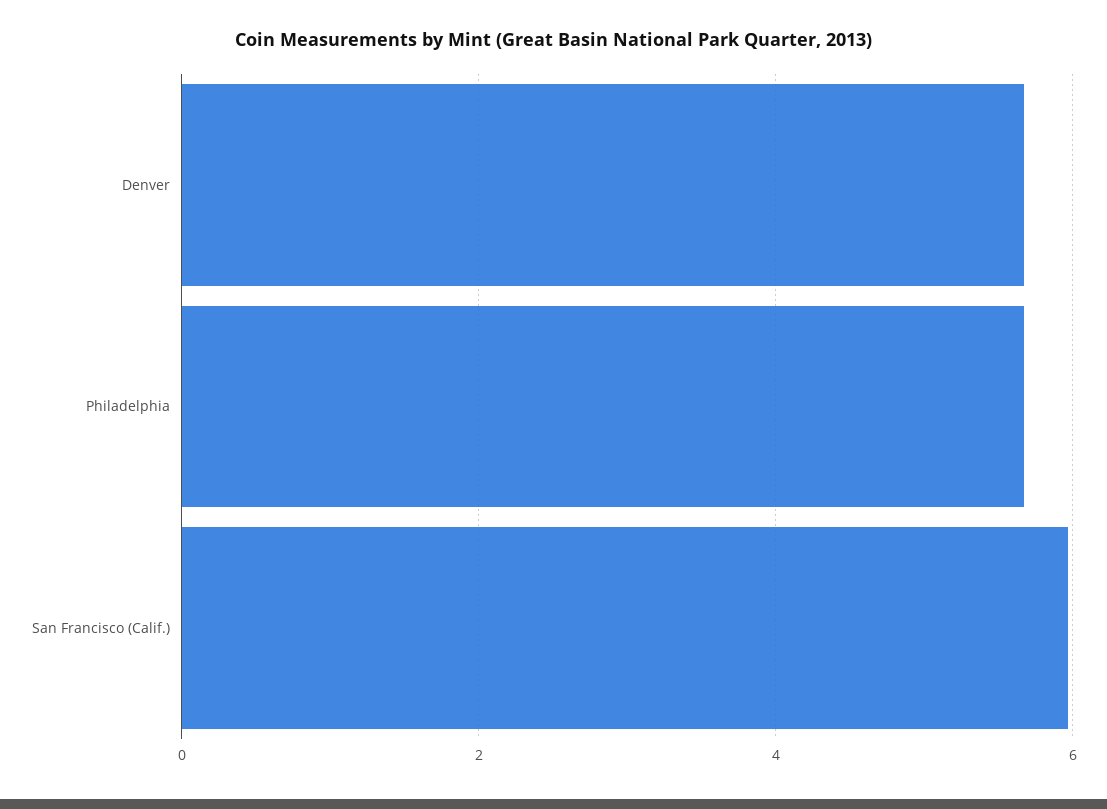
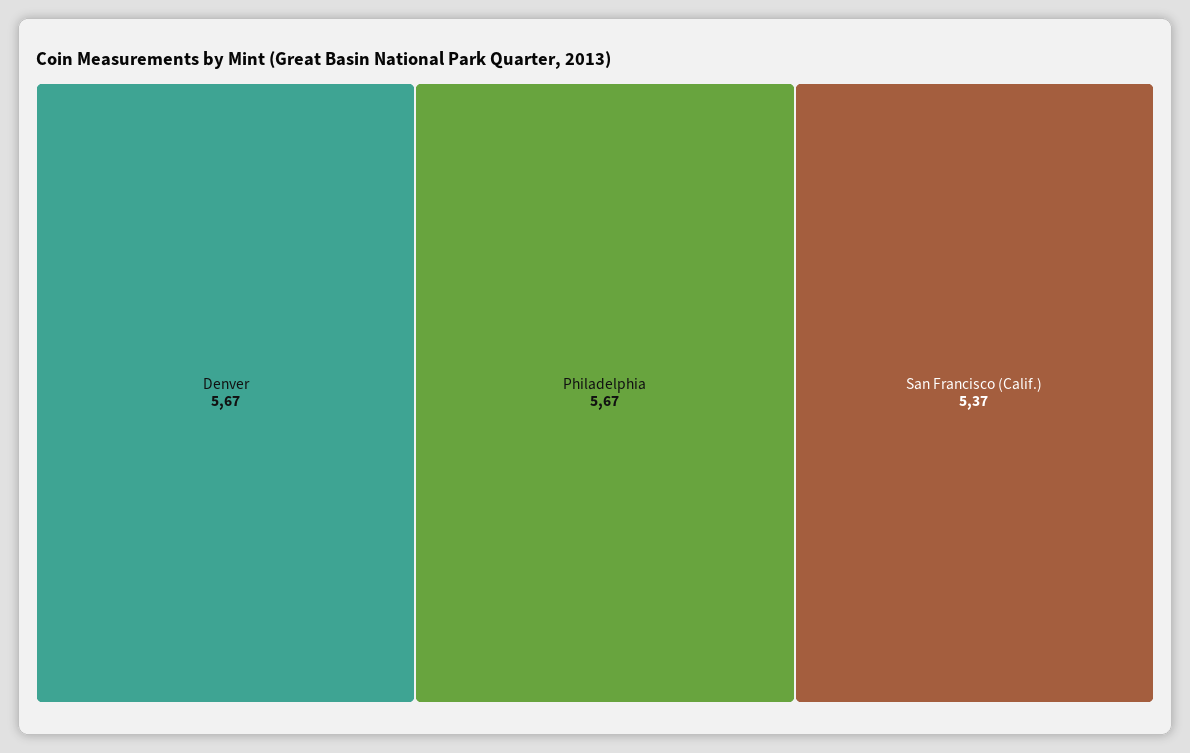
San Francisco (Calif.): 6 -> 5.37

